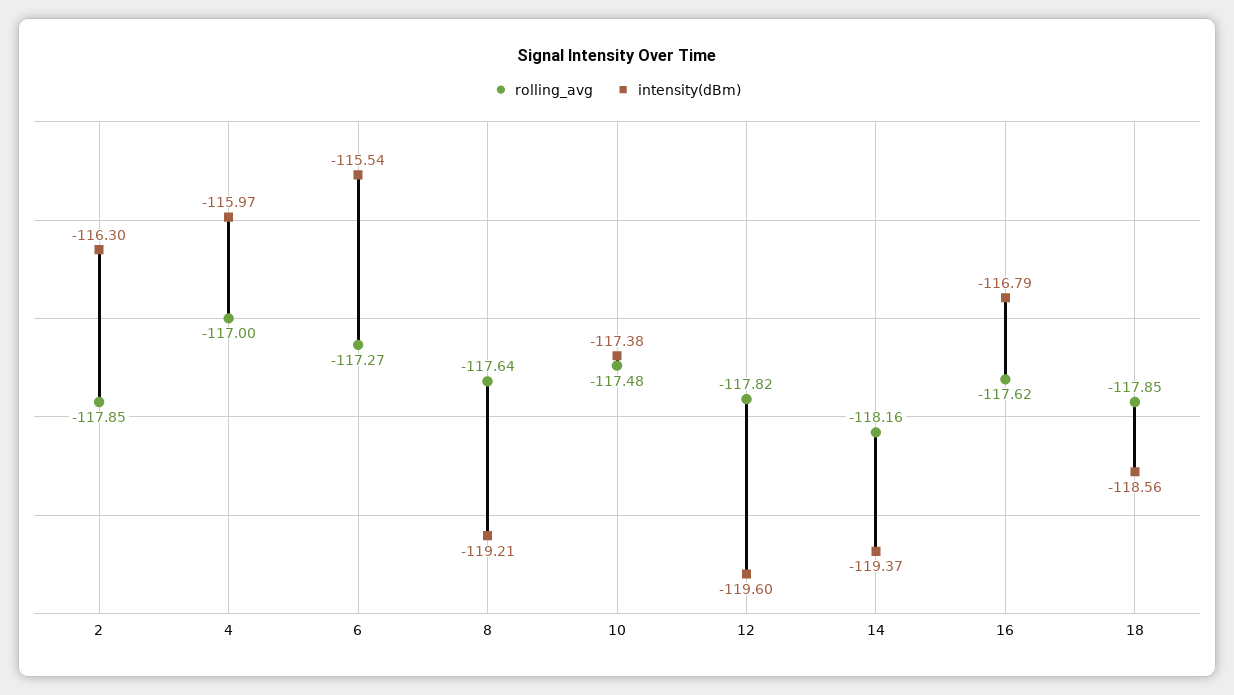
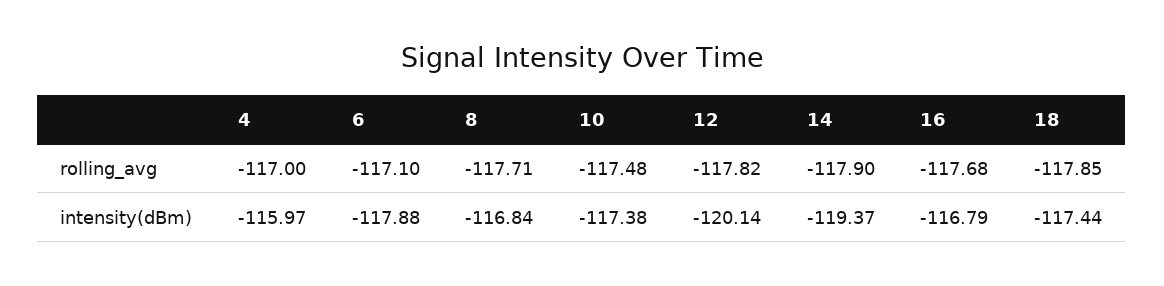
rolling_avg, 2: -117.85 -> none
intensity(dBm), 2: -116.3 -> none
rolling_avg, 6: -117.27 -> -117.1
intensity(dBm), 6: -115.54 -> -117.88
rolling_avg, 8: -117.64 -> -117.71
intensity(dBm), 8: -119.21 -> -116.84
intensity(dBm), 12: -119.6 -> -120.14
rolling_avg, 14: -118.16 -> -117.9
rolling_avg, 16: -117.62 -> -117.68
intensity(dBm), 18: -118.56 -> -117.44

